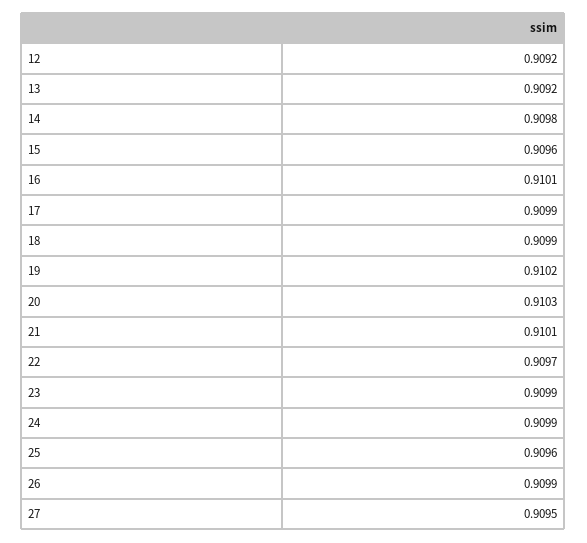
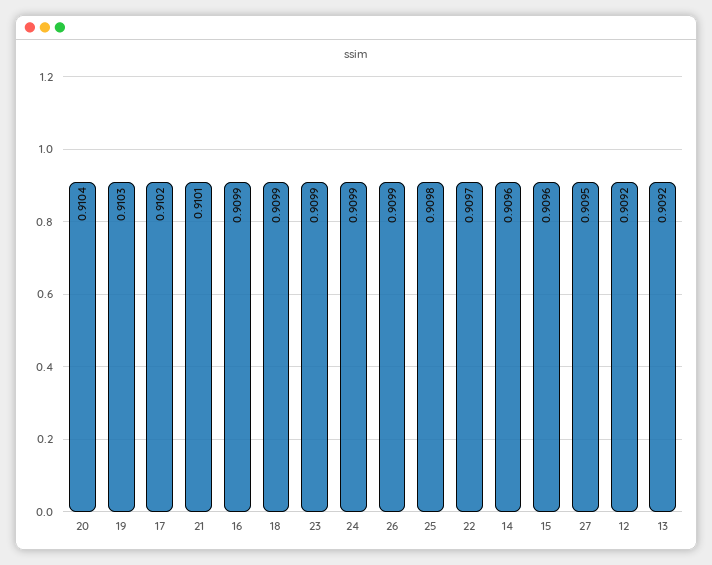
14: 0.9098 -> 0.9096
16: 0.9101 -> 0.9099
17: 0.9099 -> 0.9102
19: 0.9102 -> 0.9103
20: 0.9103 -> 0.9104
25: 0.9096 -> 0.9098

